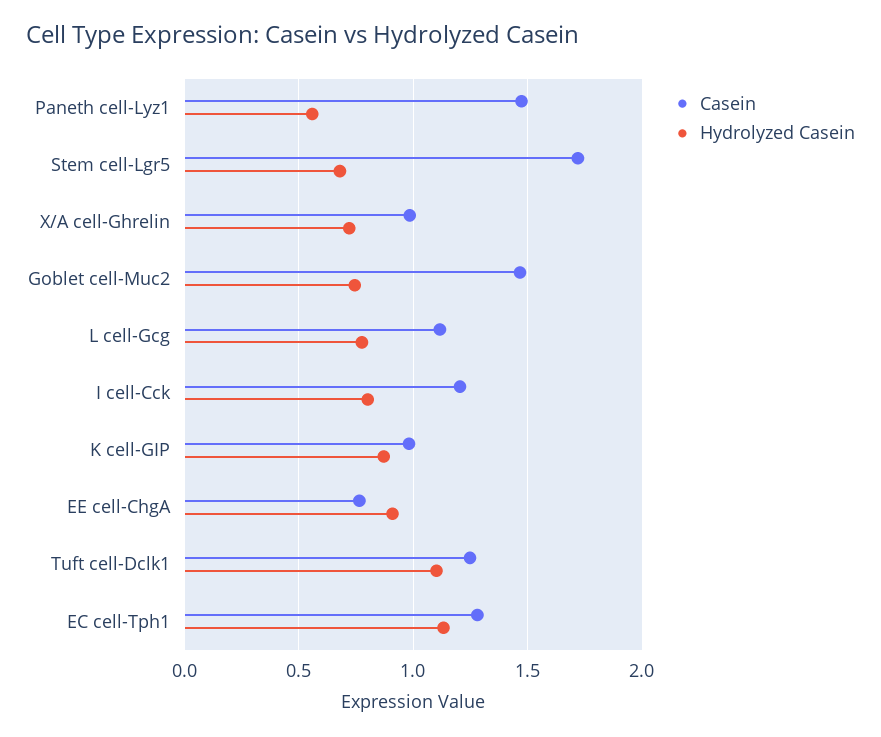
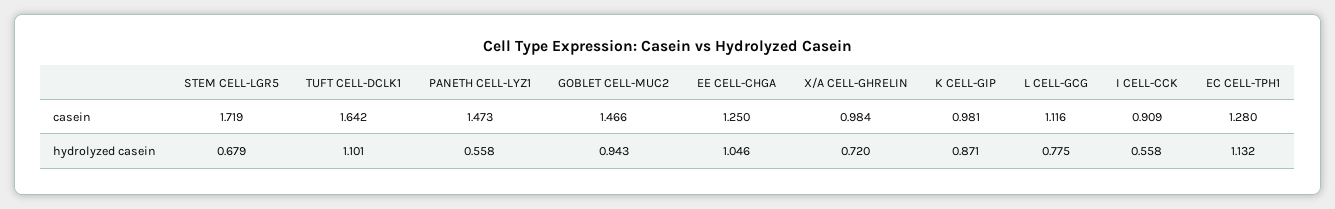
Hydrolyzed Casein, Goblet cell-Muc2: 0.75 -> 0.943
Casein, I cell-Cck: 1.2 -> 0.909
Hydrolyzed Casein, I cell-Cck: 0.8 -> 0.558
Casein, EE cell-ChgA: 0.75 -> 1.25
Hydrolyzed Casein, EE cell-ChgA: 0.9 -> 1.046
Casein, Tuft cell-Dclk1: 1.25 -> 1.642

